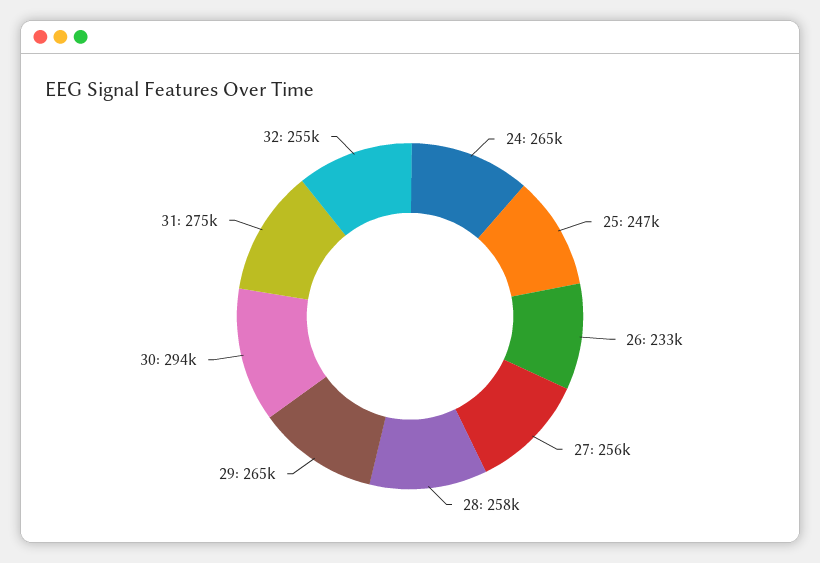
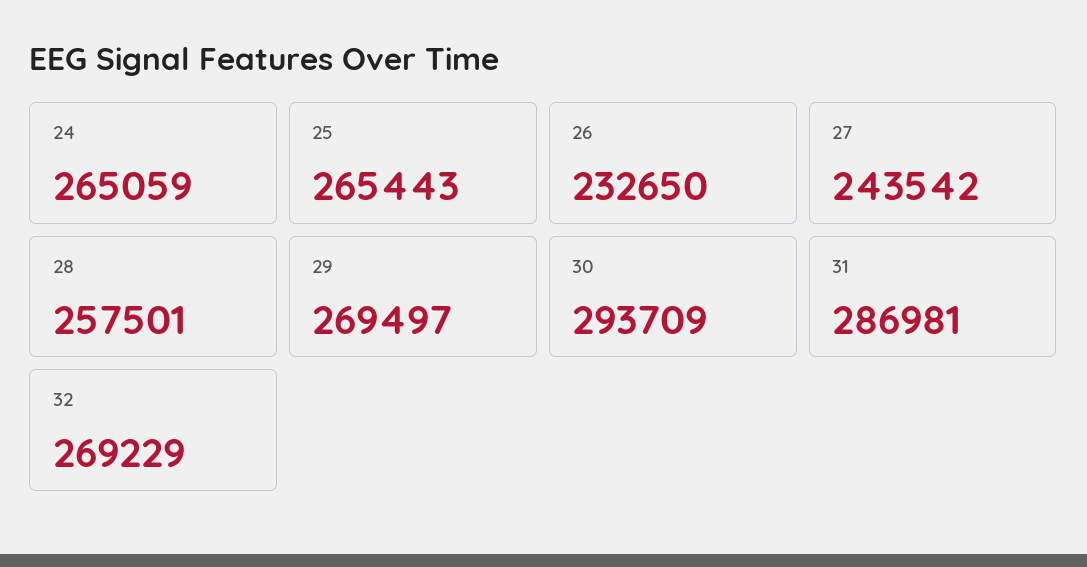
25: 247000 -> 265443
27: 256000 -> 243542
29: 265000 -> 269497
31: 275000 -> 286981
32: 255000 -> 269229

